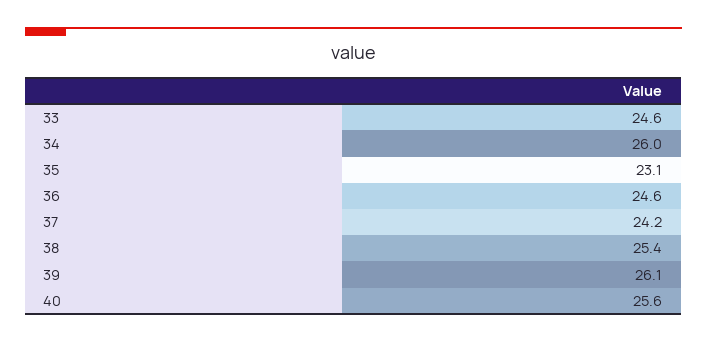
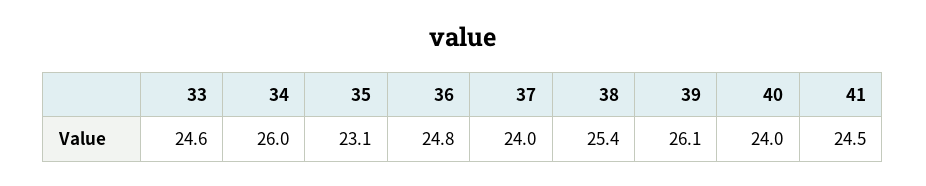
36: 24.6 -> 24.8
37: 24.2 -> 24
40: 25.6 -> 24
41: none -> 24.5

